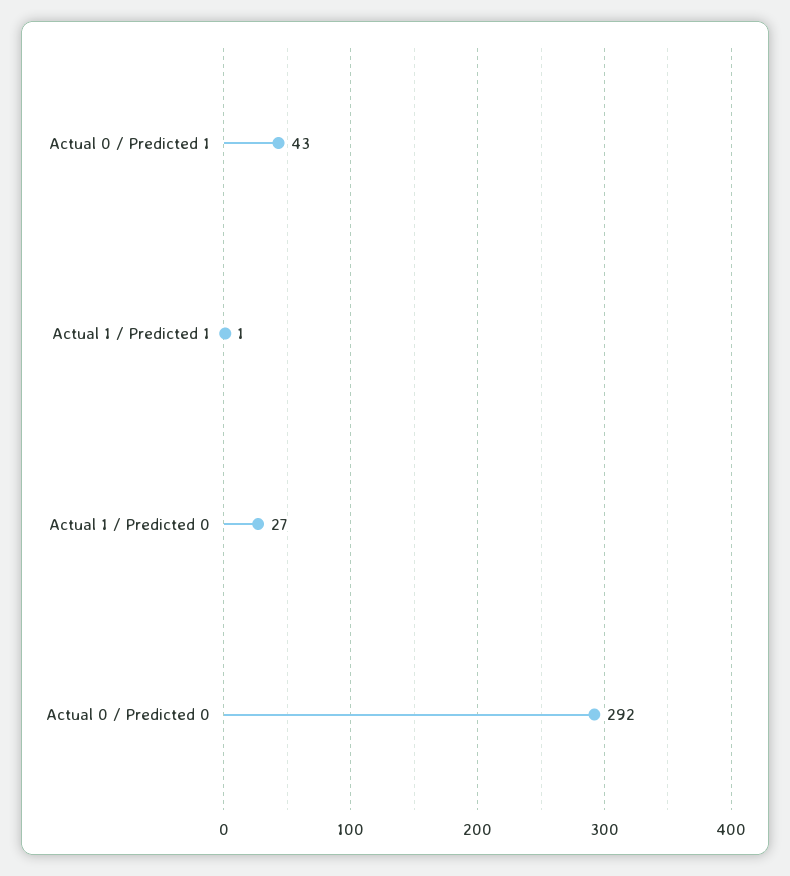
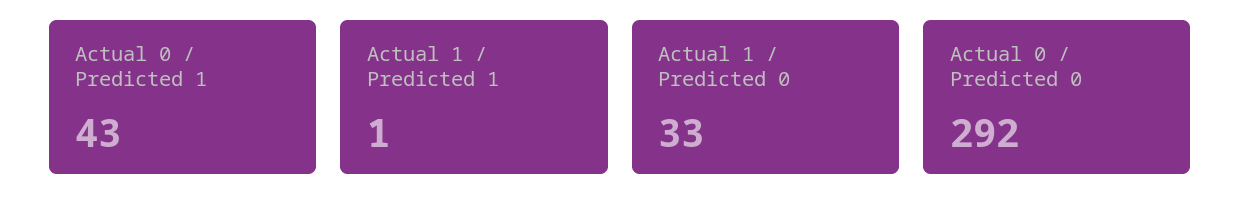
Actual 1 / Predicted 0: 27 -> 33

